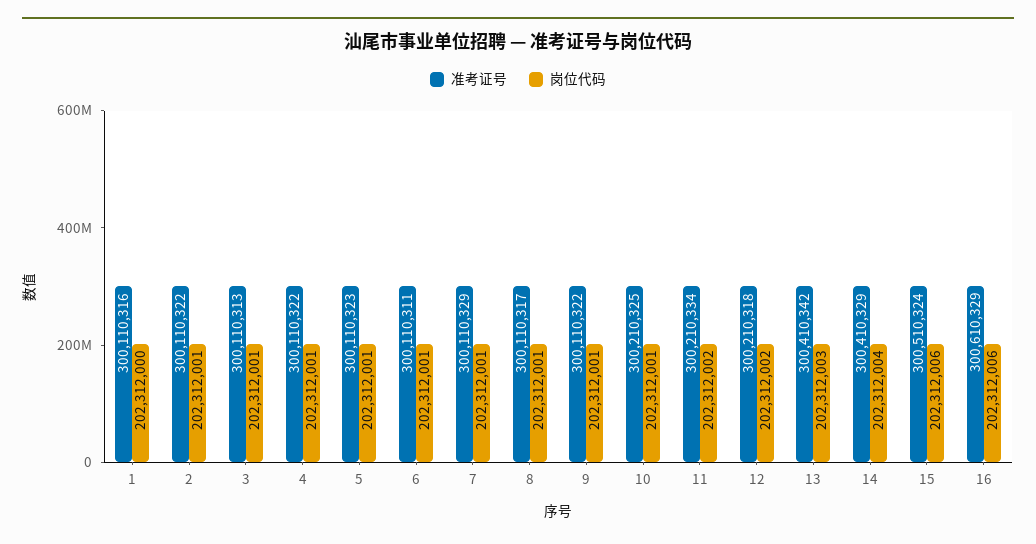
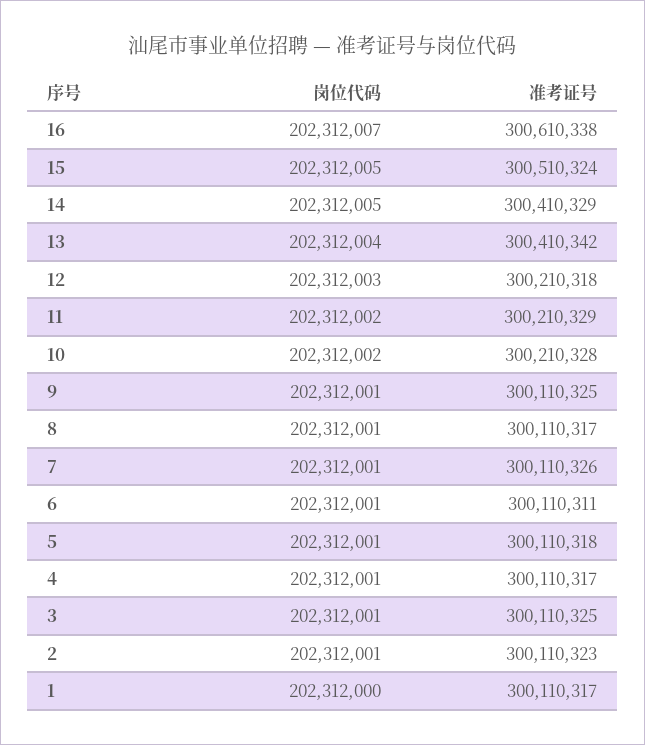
准考证号, 1: 300110316 -> 300110317
准考证号, 2: 300110322 -> 300110323
准考证号, 3: 300110313 -> 300110325
准考证号, 4: 300110322 -> 300110317
准考证号, 5: 300110323 -> 300110318
准考证号, 7: 300110329 -> 300110326
准考证号, 9: 300110322 -> 300110325
准考证号, 10: 300210325 -> 300210328
岗位代码, 10: 202312001 -> 202312002
准考证号, 11: 300210334 -> 300210329
岗位代码, 12: 202312002 -> 202312003
岗位代码, 13: 202312003 -> 202312004
岗位代码, 14: 202312004 -> 202312005
岗位代码, 15: 202312006 -> 202312005
准考证号, 16: 300610329 -> 300610338
岗位代码, 16: 202312006 -> 202312007

